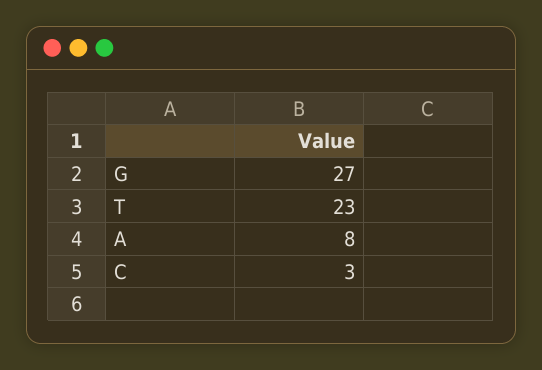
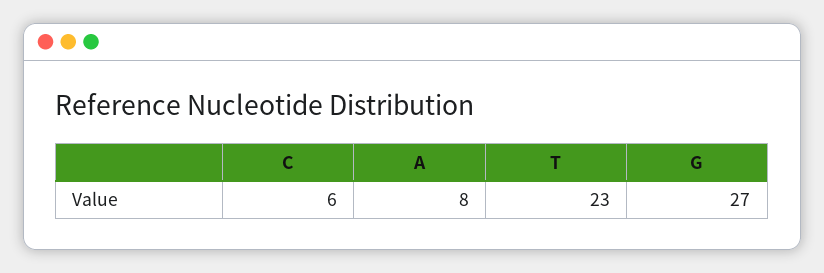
C: 3 -> 6

